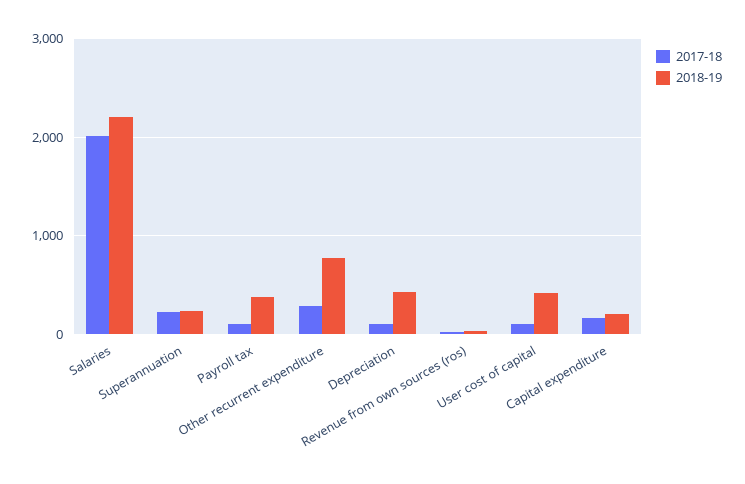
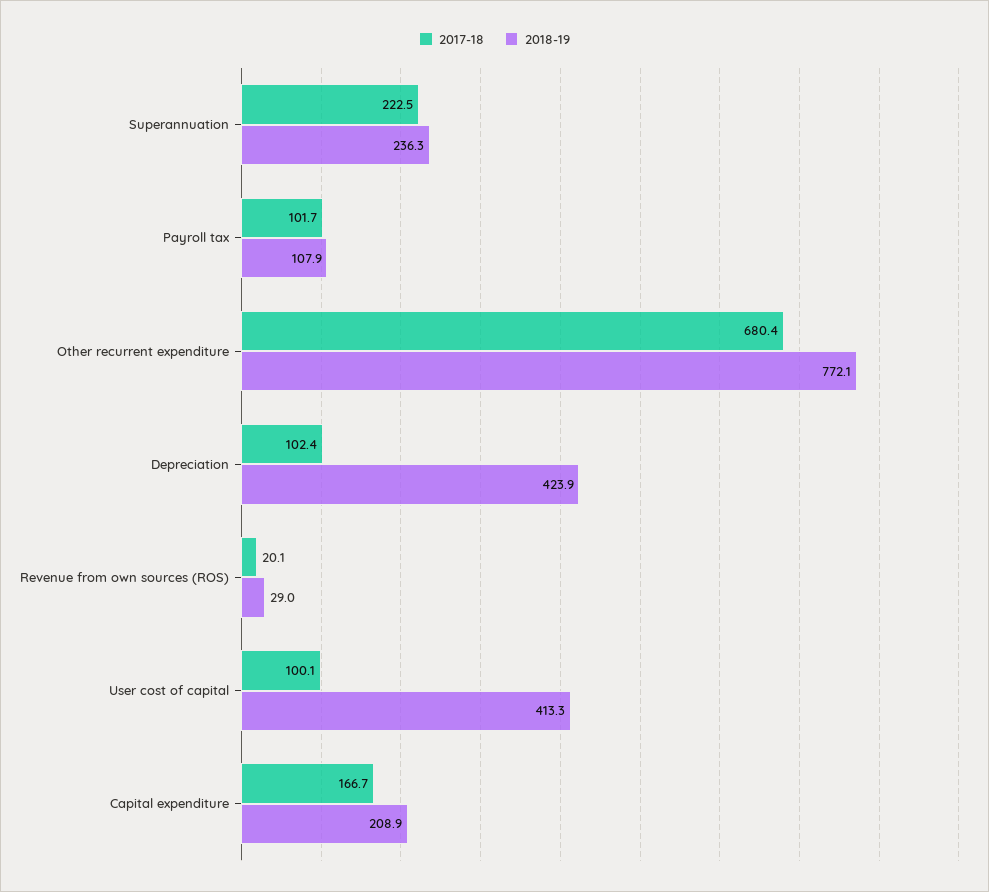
2017-18, Salaries: 2000 -> none
2018-19, Salaries: 2200 -> none
2018-19, Payroll tax: 400 -> 107.9
2017-18, Other recurrent expenditure: 300 -> 680.4

